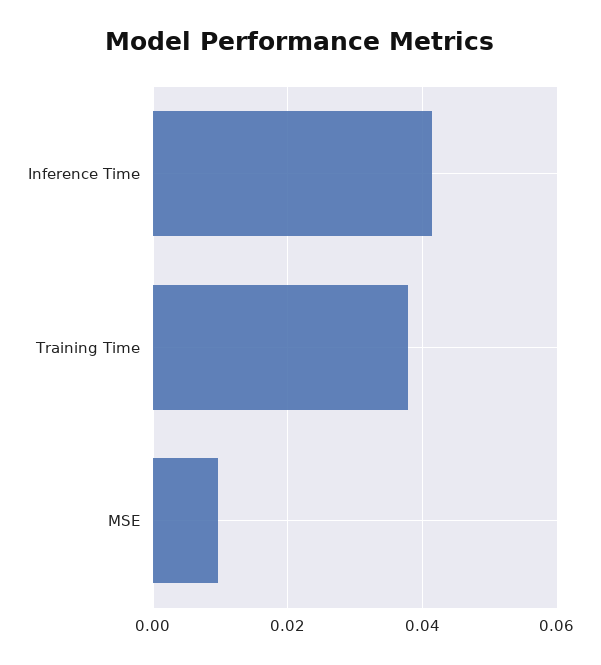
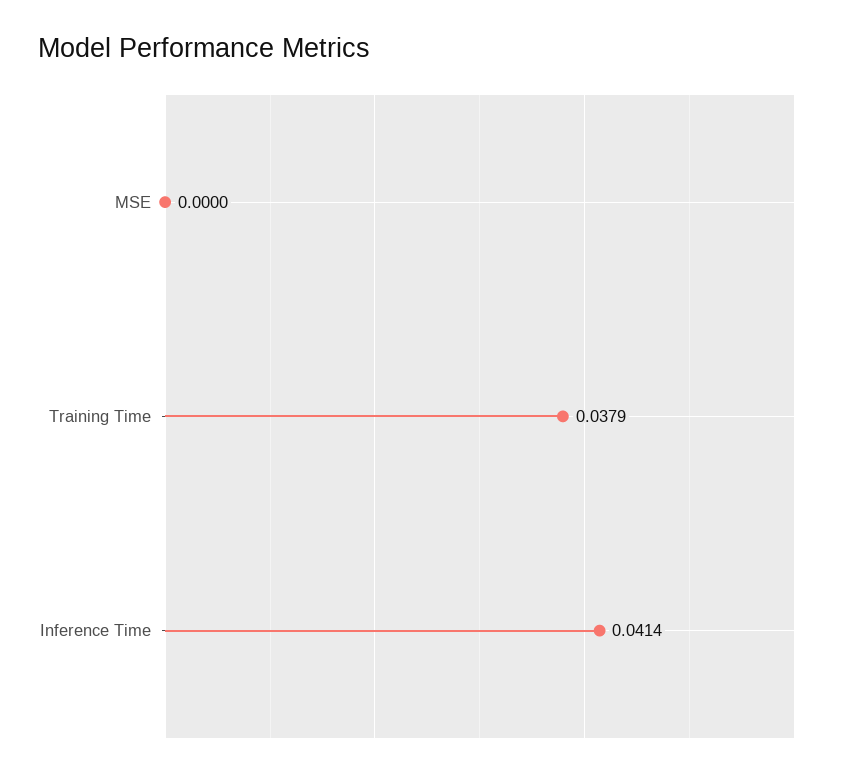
MSE: 0.01 -> 0

